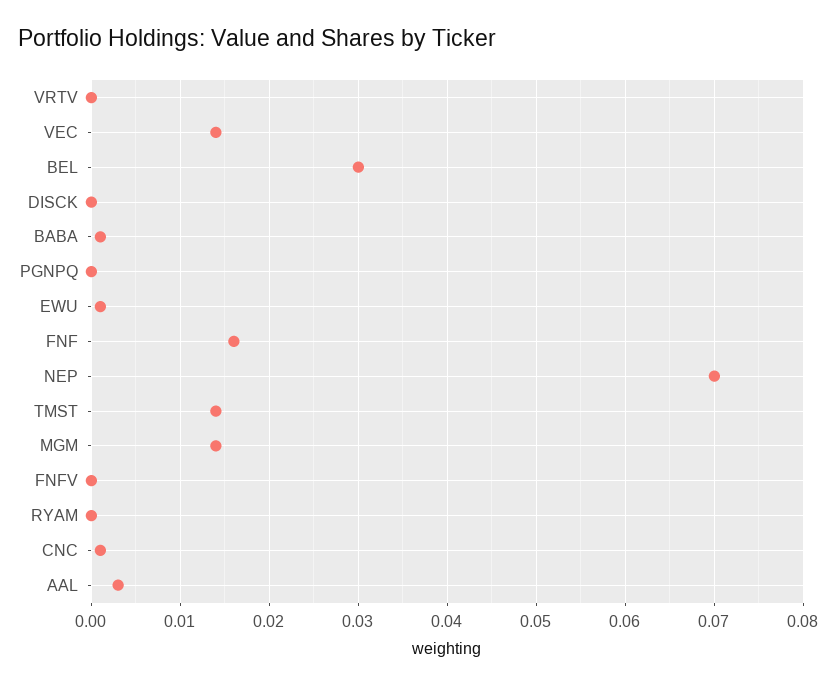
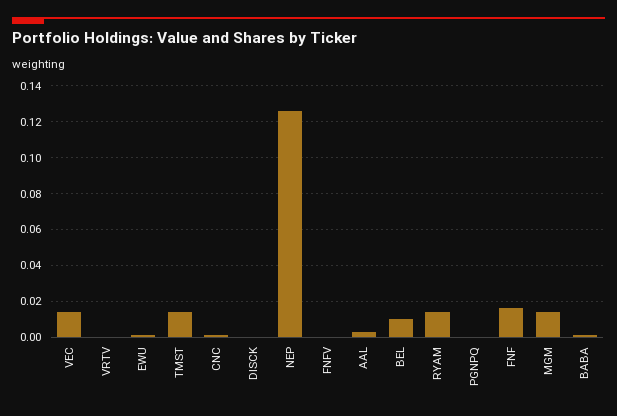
BEL: 0.03 -> 0.01
NEP: 0.07 -> 0.125
RYAM: 0 -> 0.015

